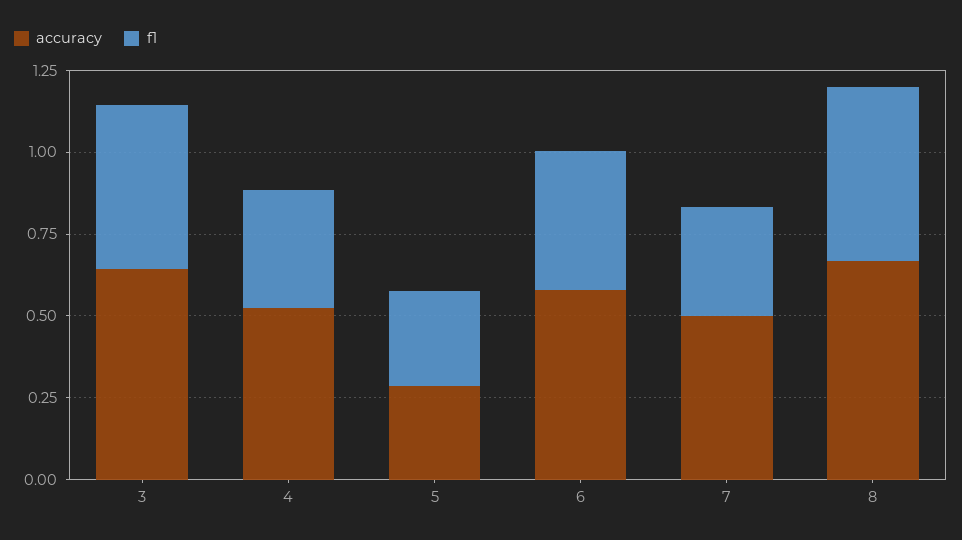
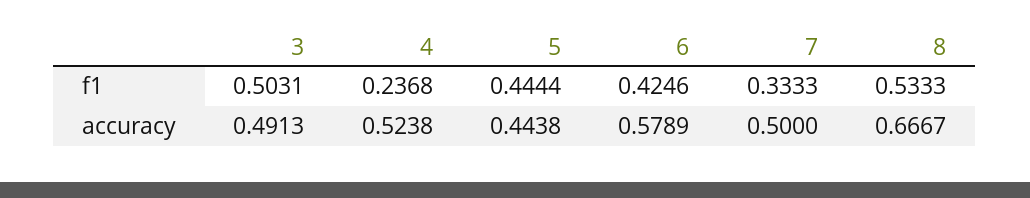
accuracy, 3: 0.65 -> 0.4913
f1, 4: 0.35 -> 0.2368
accuracy, 5: 0.3 -> 0.4438
f1, 5: 0.3 -> 0.4444

